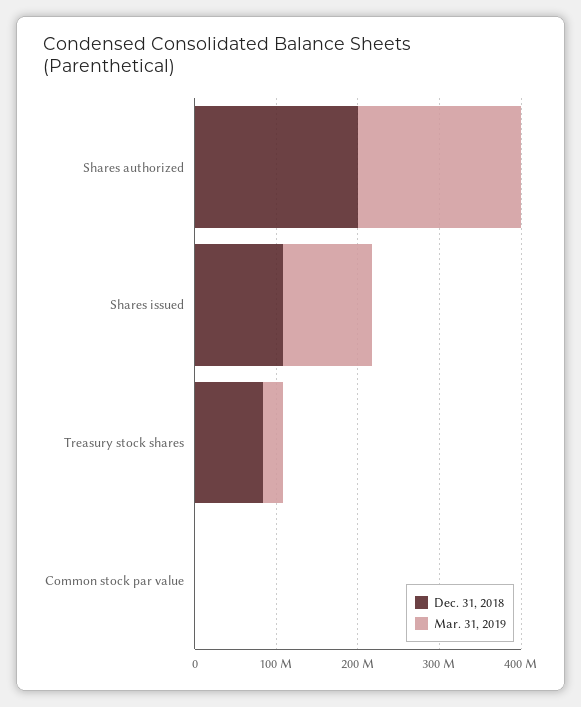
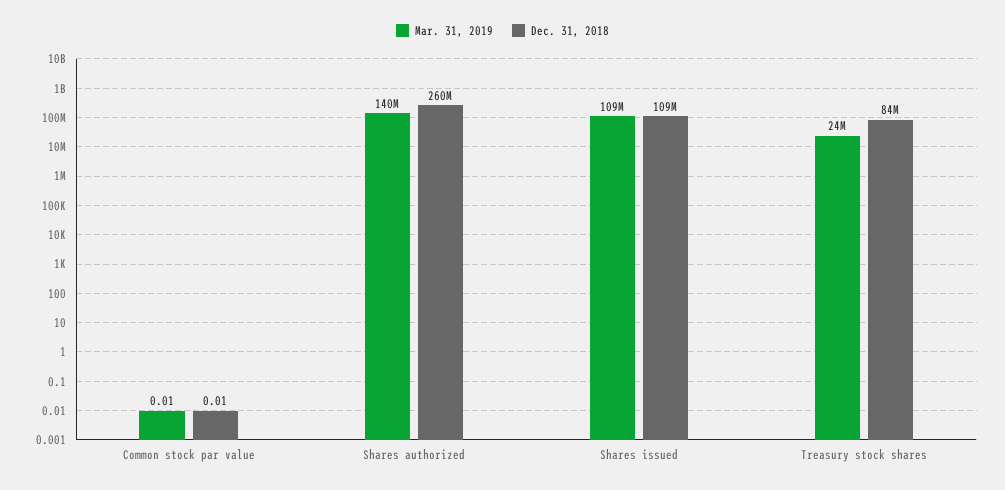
Dec. 31, 2018, Shares authorized: 200000000 -> 260000000
Mar. 31, 2019, Shares authorized: 200000000 -> 140000000

